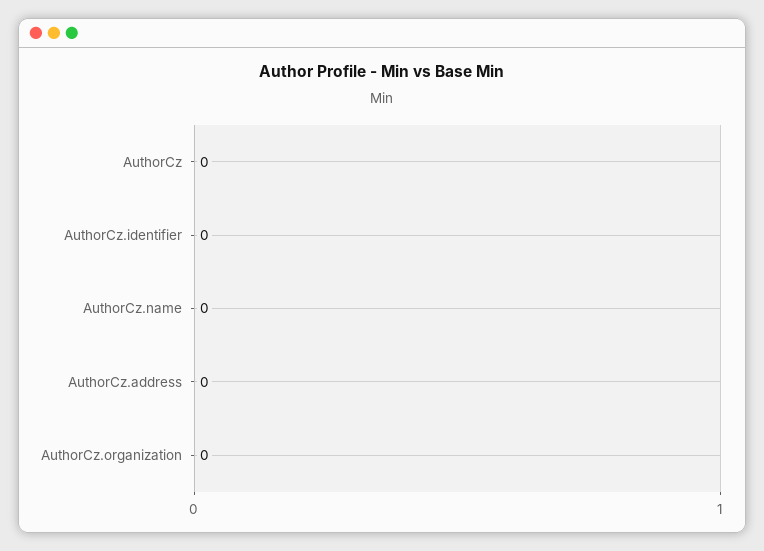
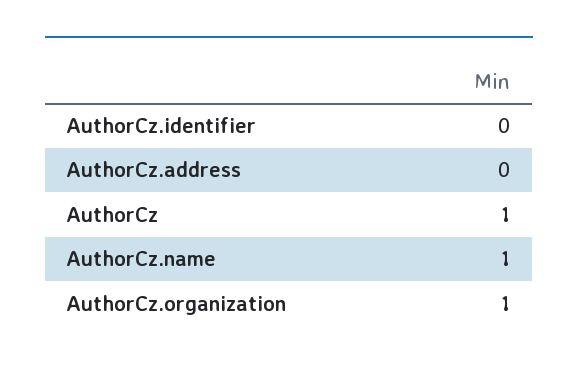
AuthorCz: 0 -> 1
AuthorCz.name: 0 -> 1
AuthorCz.organization: 0 -> 1

